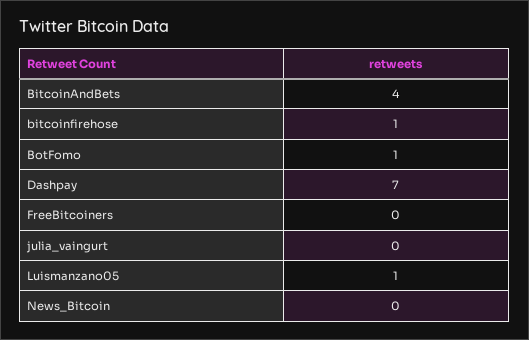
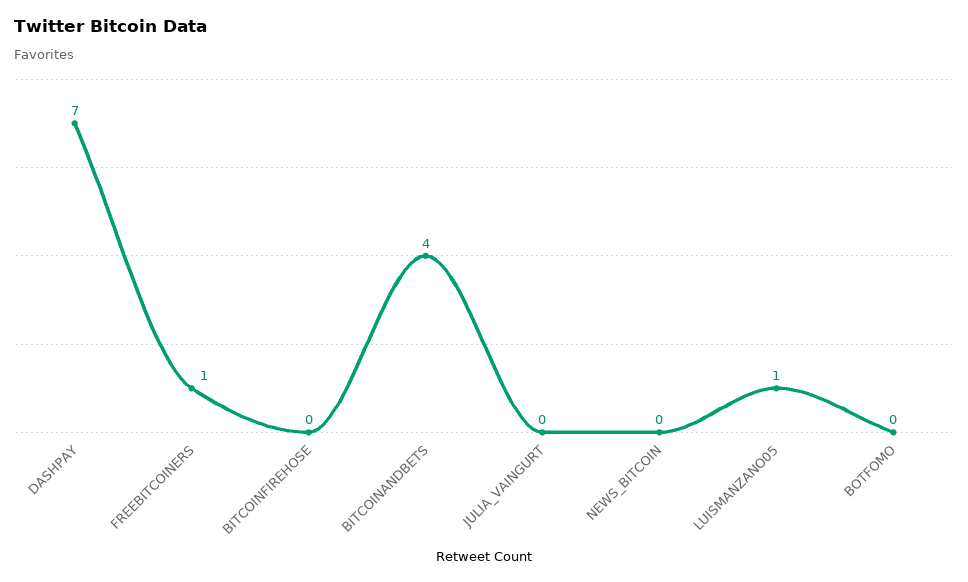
bitcoinfirehose: 1 -> 0
BotFomo: 1 -> 0
FreeBitcoiners: 0 -> 1

